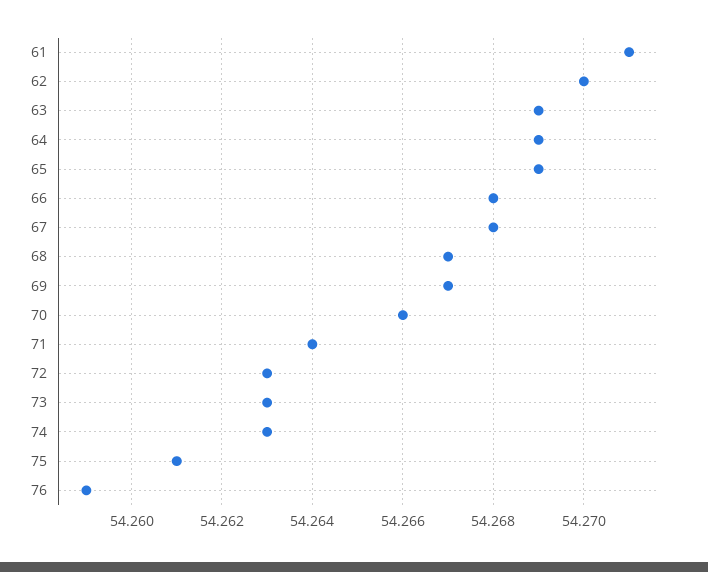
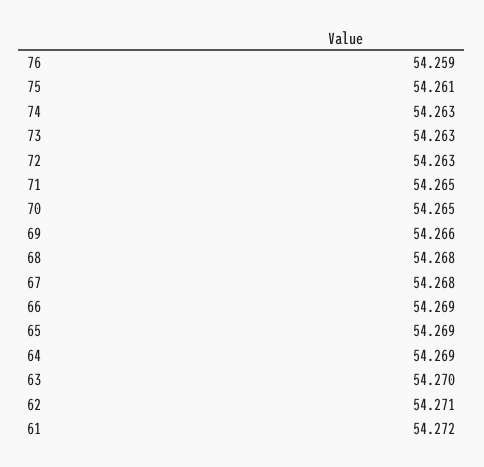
61: 54.271 -> 54.272
62: 54.27 -> 54.271
63: 54.269 -> 54.27
66: 54.268 -> 54.269
68: 54.267 -> 54.268
69: 54.267 -> 54.266
70: 54.266 -> 54.265
71: 54.264 -> 54.265

